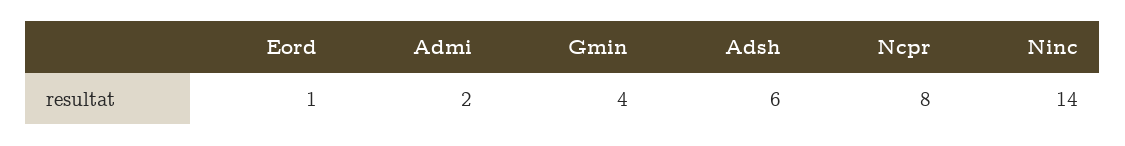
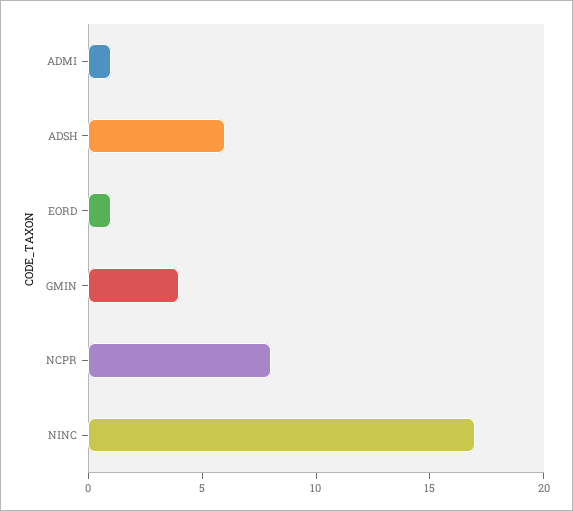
Admi: 2 -> 1
Ninc: 14 -> 17

